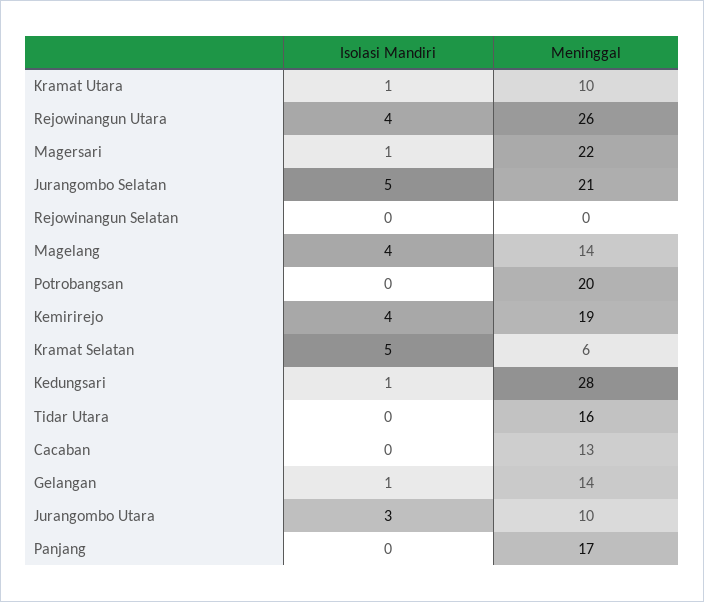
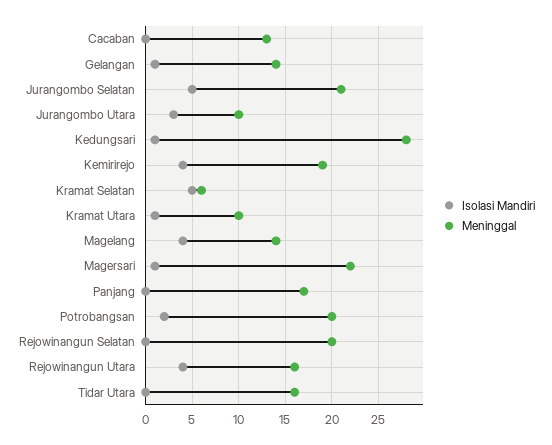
Meninggal, Rejowinangun Utara: 26 -> 16
Meninggal, Rejowinangun Selatan: 0 -> 20
Isolasi Mandiri, Potrobangsan: 0 -> 2

